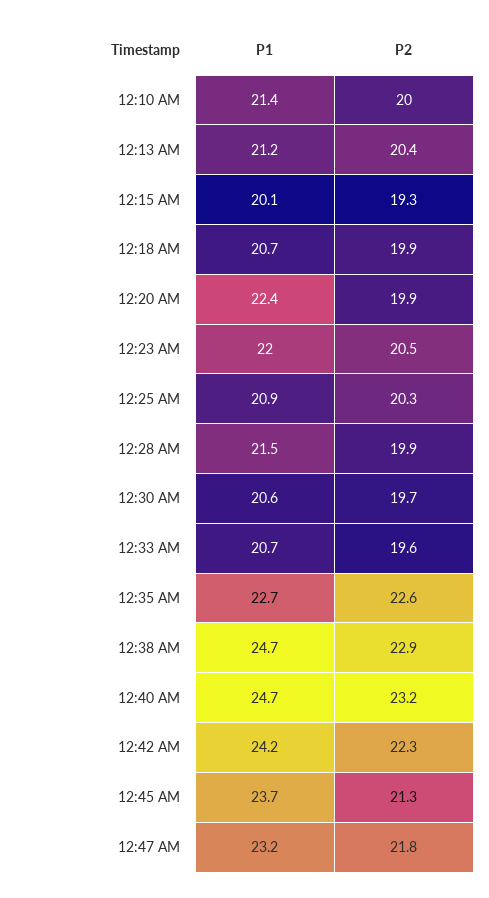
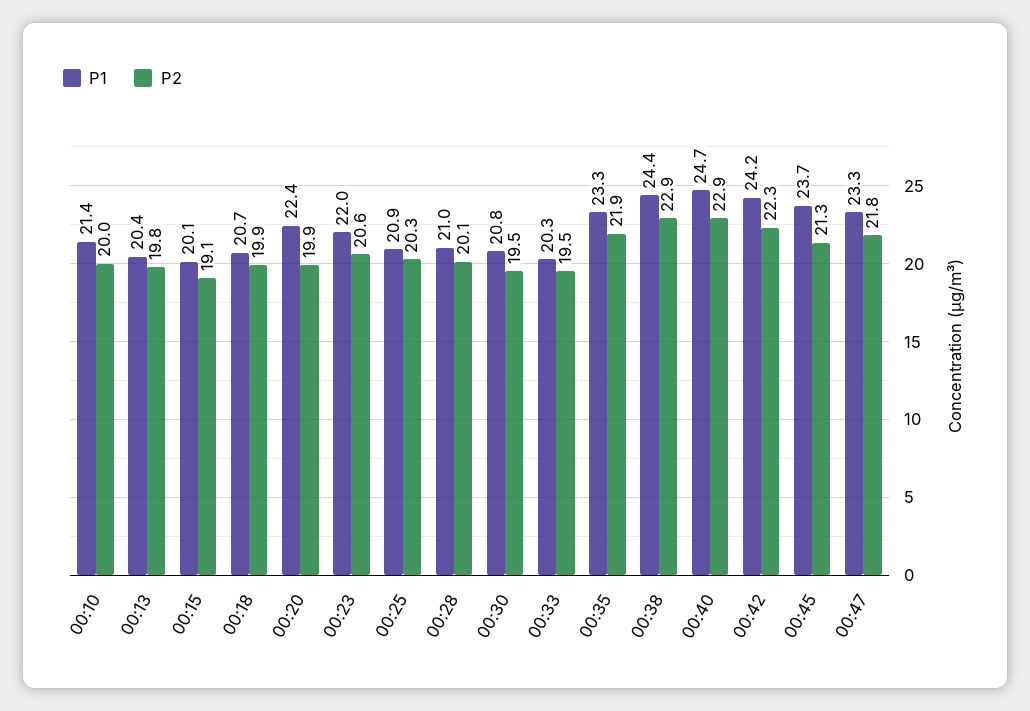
P1, 12:13 AM: 21.2 -> 20.4
P2, 12:13 AM: 20.4 -> 19.8
P2, 12:15 AM: 19.3 -> 19.1
P2, 12:23 AM: 20.5 -> 20.6
P1, 12:28 AM: 21.5 -> 21
P2, 12:28 AM: 19.9 -> 20.1
P1, 12:30 AM: 20.6 -> 20.8
P2, 12:30 AM: 19.7 -> 19.5
P1, 12:33 AM: 20.7 -> 20.3
P2, 12:33 AM: 19.6 -> 19.5
P1, 12:35 AM: 22.7 -> 23.3
P2, 12:35 AM: 22.6 -> 21.9
P1, 12:38 AM: 24.7 -> 24.4
P2, 12:40 AM: 23.2 -> 22.9
P1, 12:47 AM: 23.2 -> 23.3

